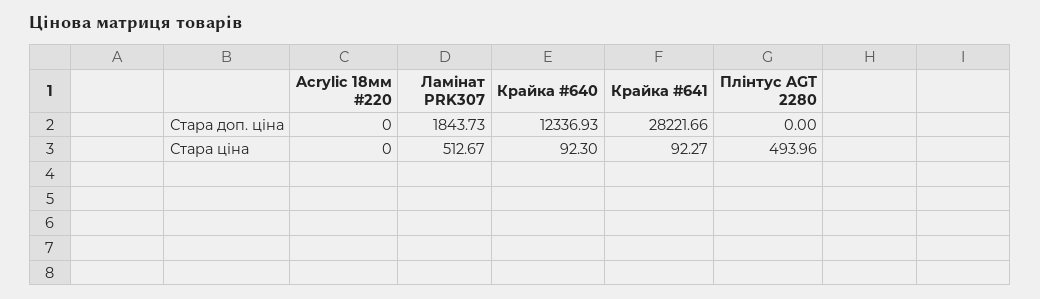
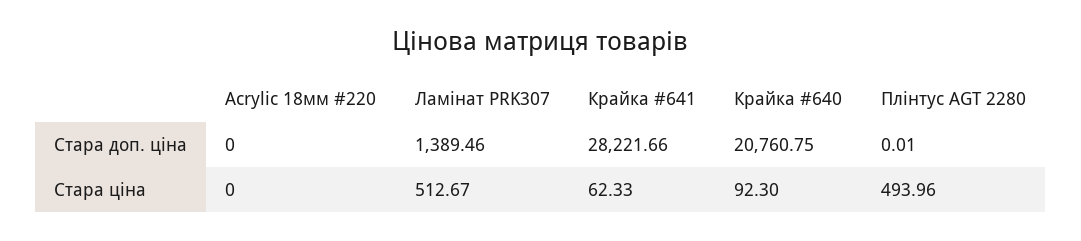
Ламінат PRK307, Стара доп. ціна: 1843.73 -> 1389.46
Крайка #640, Стара доп. ціна: 12336.93 -> 20760.75
Плінтус AGT 2280, Стара доп. ціна: 0 -> 0.01
Крайка #641, Стара ціна: 92.27 -> 62.33

